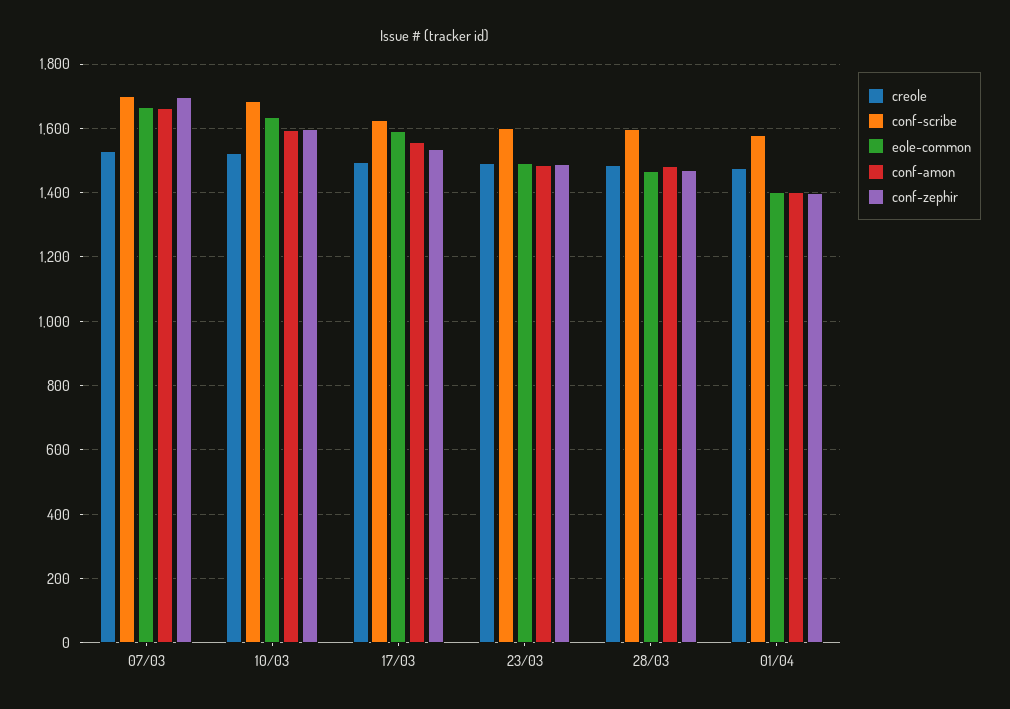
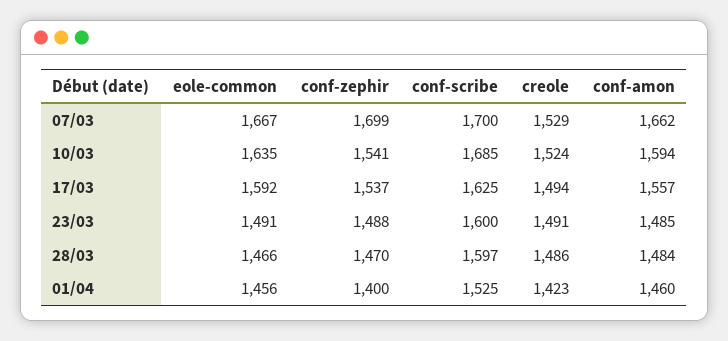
conf-zephir, 10/03: 1600 -> 1541
creole, 01/04: 1480 -> 1423
conf-scribe, 01/04: 1580 -> 1525
eole-common, 01/04: 1400 -> 1456
conf-amon, 01/04: 1400 -> 1460

